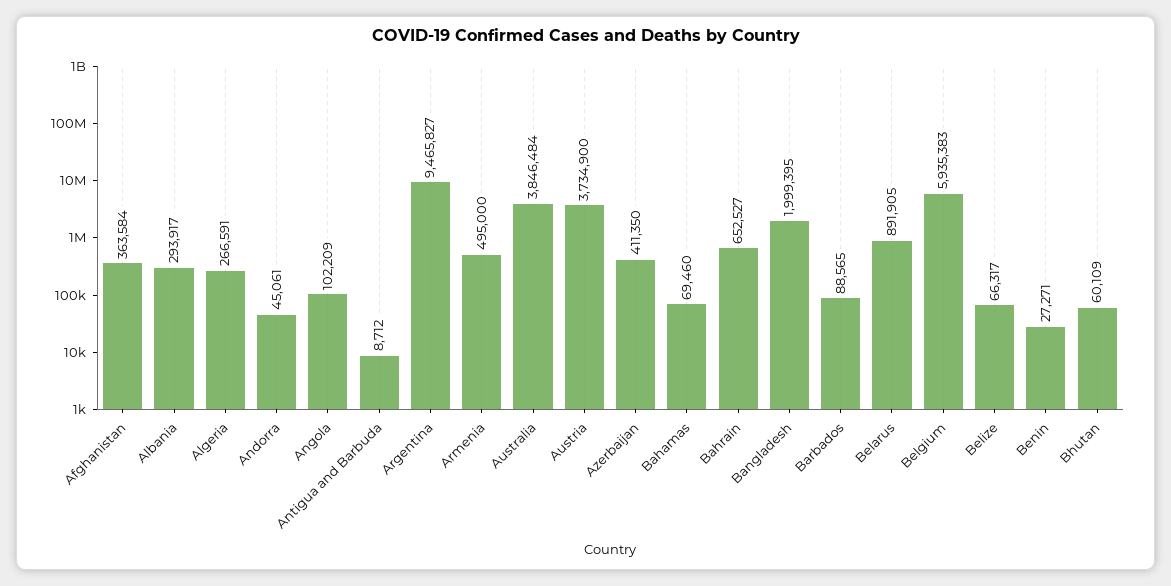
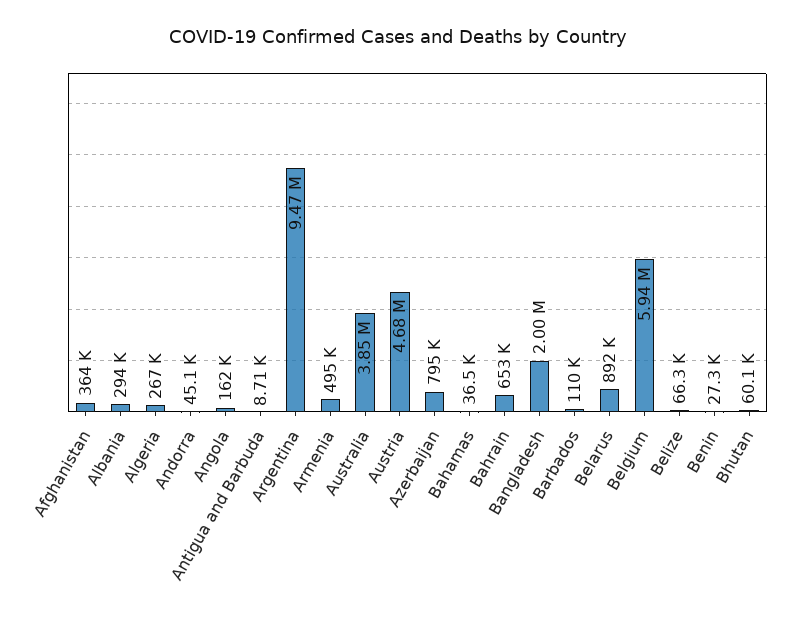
Angola: 102209 -> 162000
Austria: 3734900 -> 4680000
Azerbaijan: 411350 -> 795000
Bahamas: 69460 -> 36500
Barbados: 88565 -> 110000

